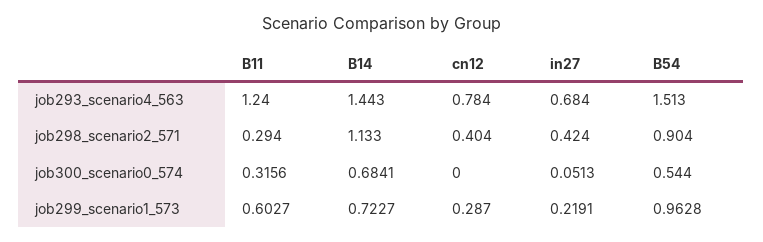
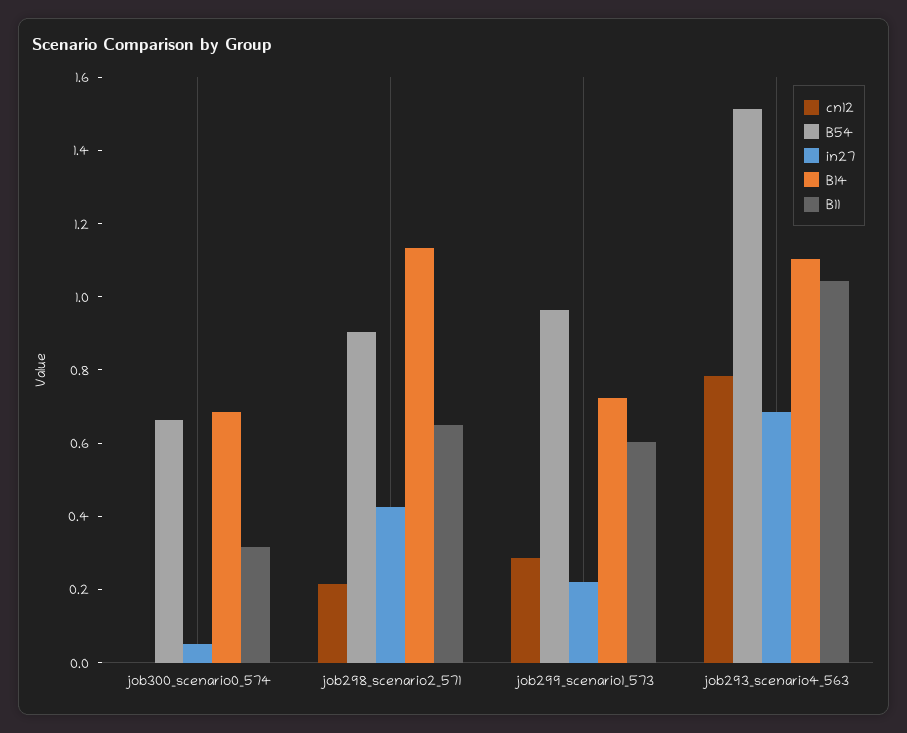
B11, job293_scenario4_563: 1.24 -> 1.05
B14, job293_scenario4_563: 1.443 -> 1.1
B11, job298_scenario2_571: 0.294 -> 0.65
cn12, job298_scenario2_571: 0.404 -> 0.2
B54, job300_scenario0_574: 0.544 -> 0.65

